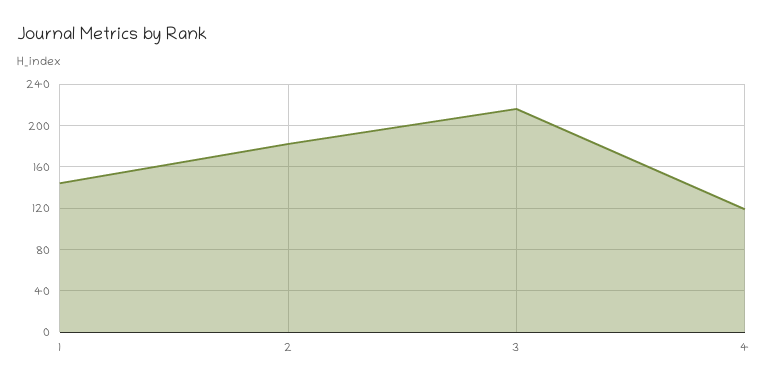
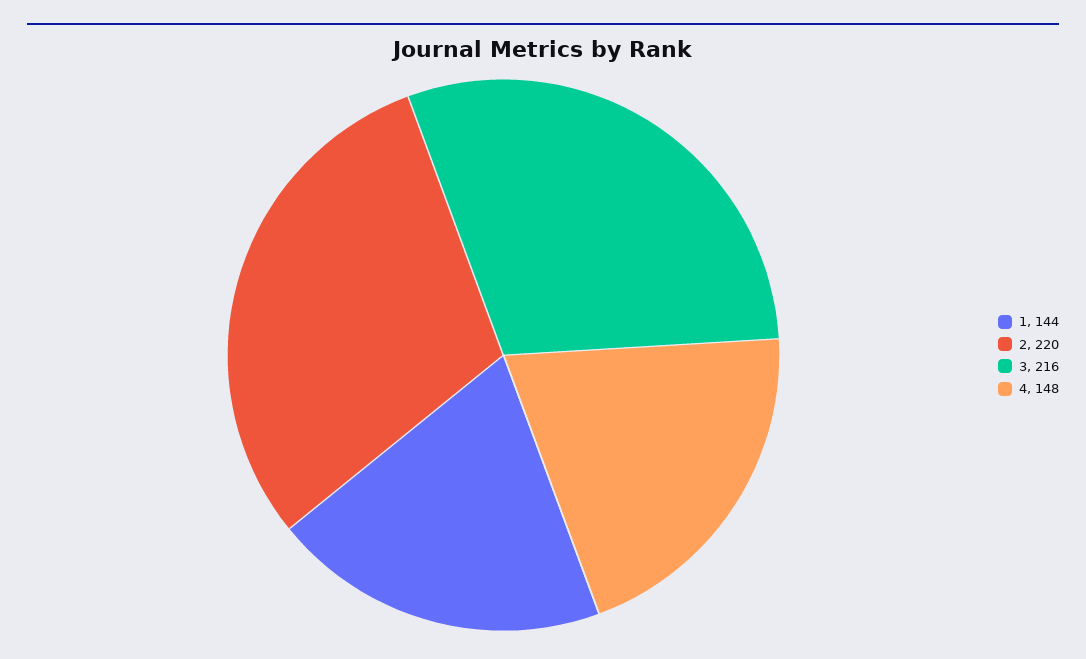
2: 180 -> 220
4: 120 -> 148

